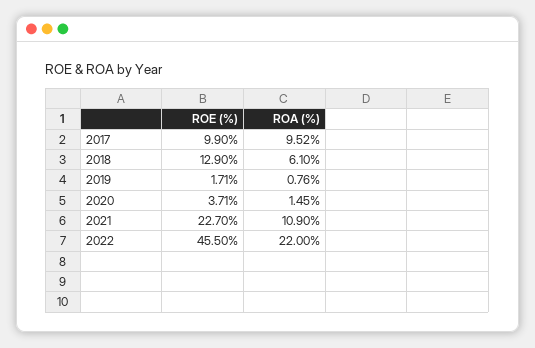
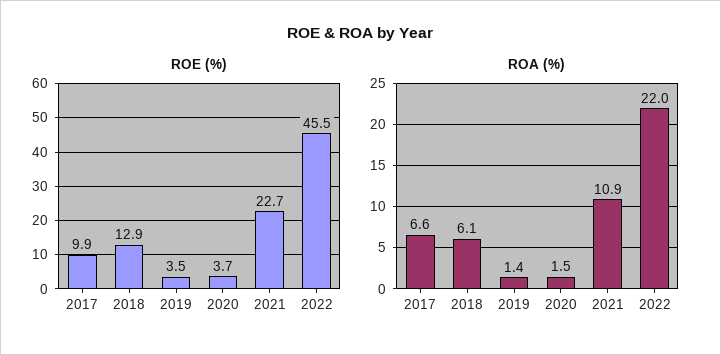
ROA (%), 2017: 9.52 -> 6.6
ROE (%), 2019: 1.71 -> 3.5
ROA (%), 2019: 0.76 -> 1.4

